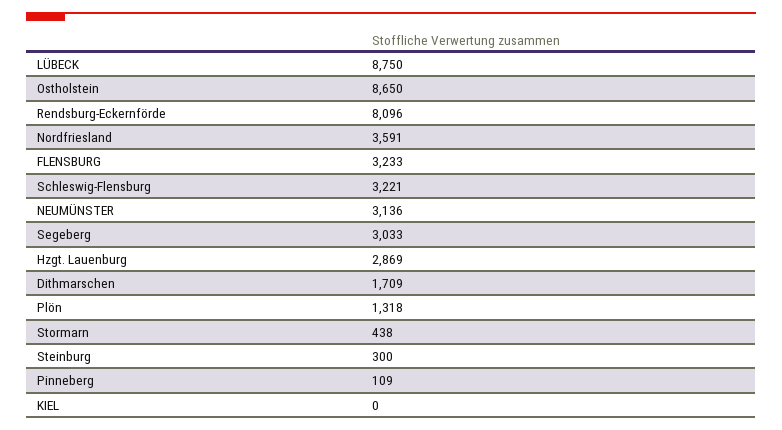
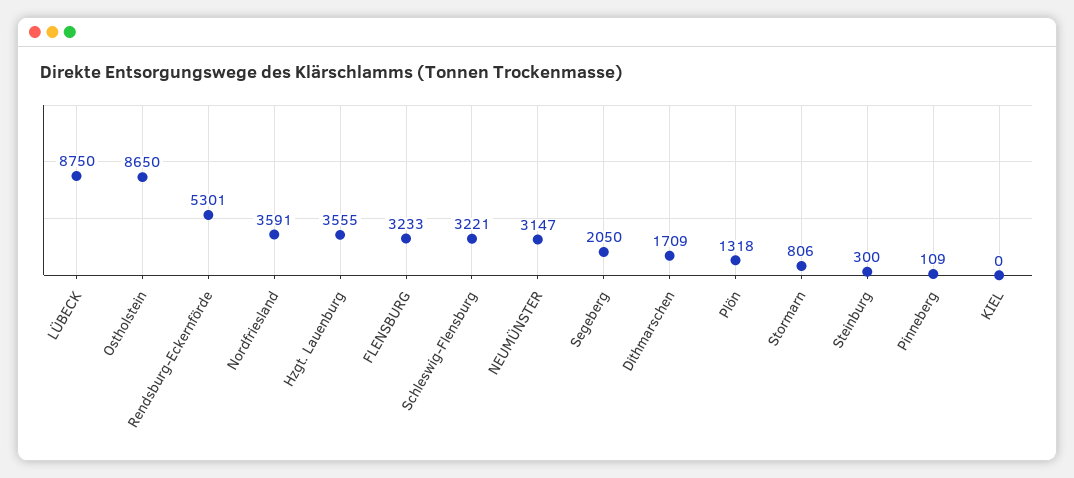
Rendsburg-Eckernförde: 8096 -> 5301
NEUMÜNSTER: 3136 -> 3147
Segeberg: 3033 -> 2050
Hzgt. Lauenburg: 2869 -> 3555
Stormarn: 438 -> 806

